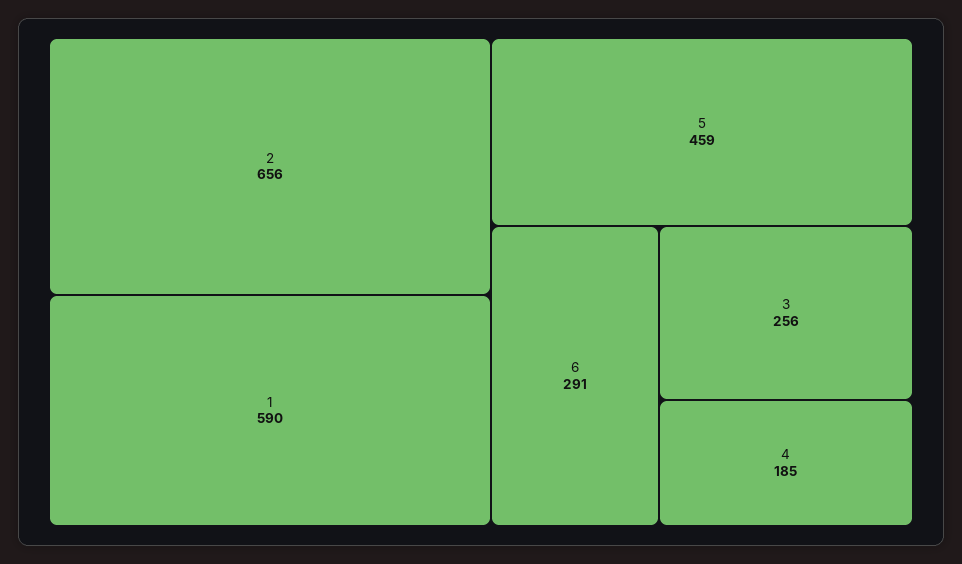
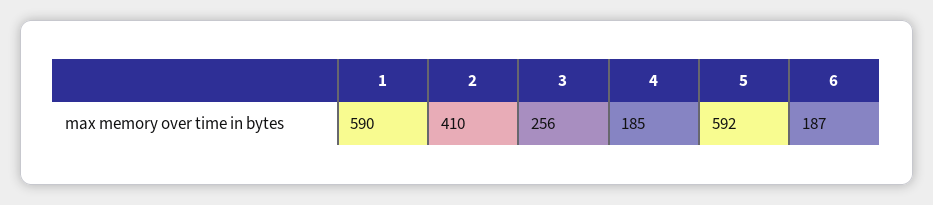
2: 656 -> 410
5: 459 -> 592
6: 291 -> 187

